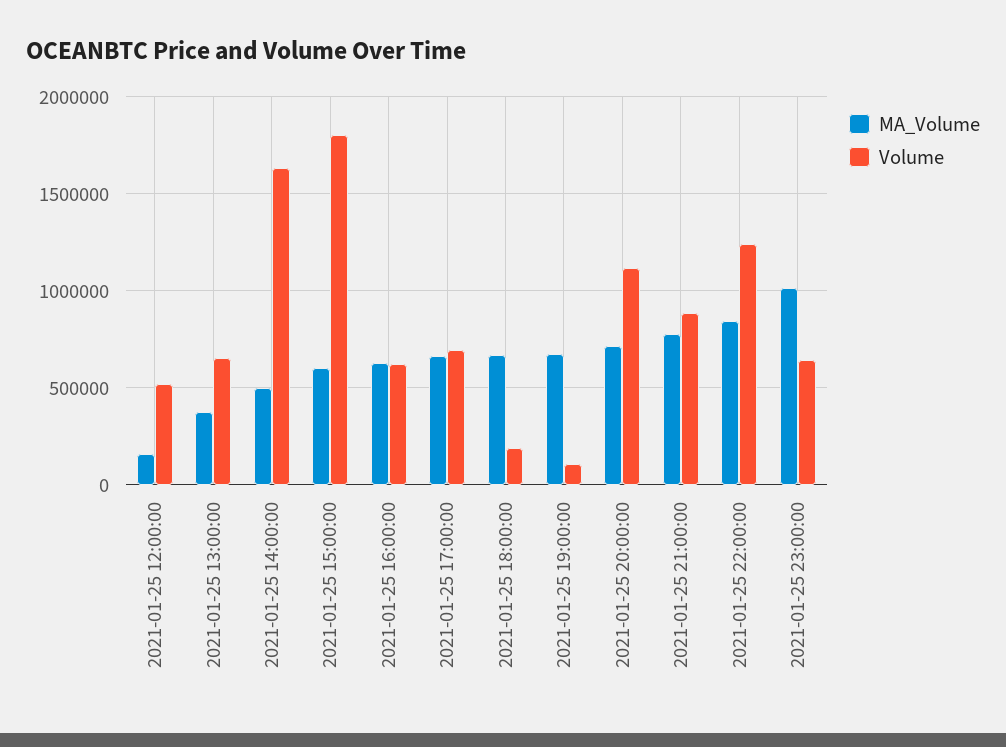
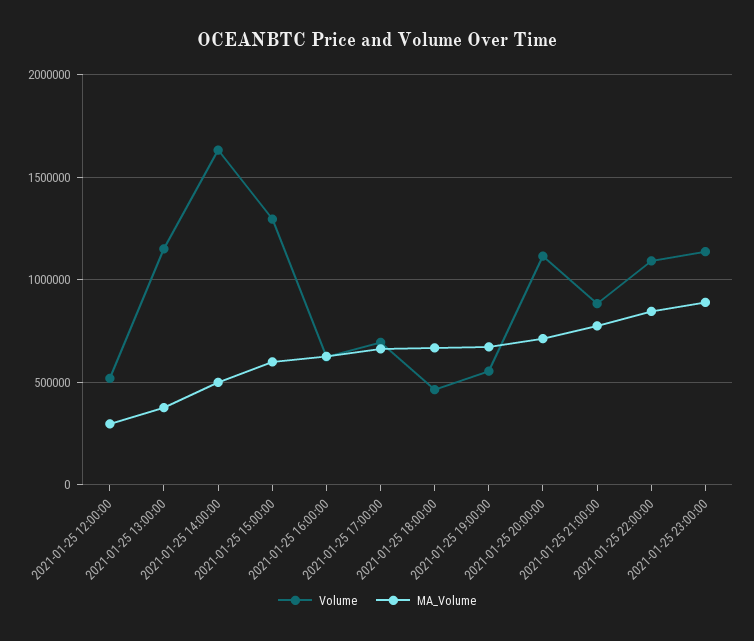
MA_Volume, 2021-01-25 12:00:00: 150000 -> 300000
Volume, 2021-01-25 13:00:00: 650000 -> 1150000
Volume, 2021-01-25 15:00:00: 1800000 -> 1300000
Volume, 2021-01-25 18:00:00: 200000 -> 450000
Volume, 2021-01-25 19:00:00: 100000 -> 550000
Volume, 2021-01-25 22:00:00: 1250000 -> 1100000
MA_Volume, 2021-01-25 23:00:00: 1000000 -> 900000
Volume, 2021-01-25 23:00:00: 650000 -> 1150000

